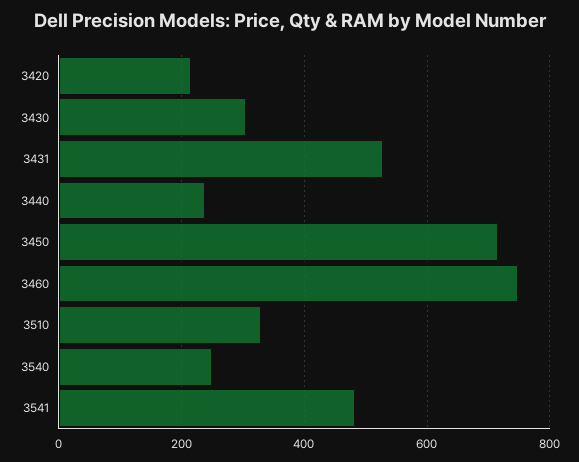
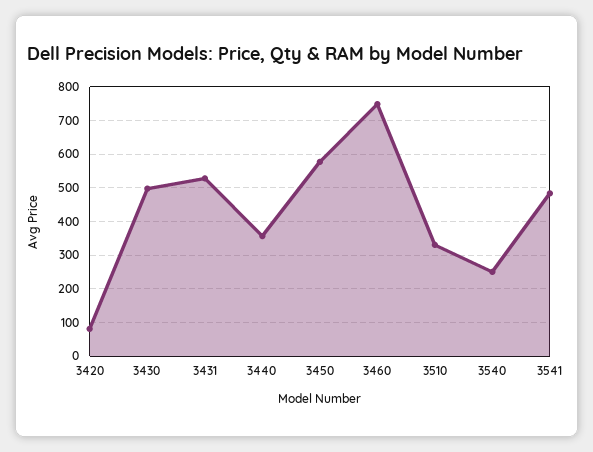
3420: 220 -> 80
3430: 300 -> 500
3440: 240 -> 360
3450: 720 -> 580

